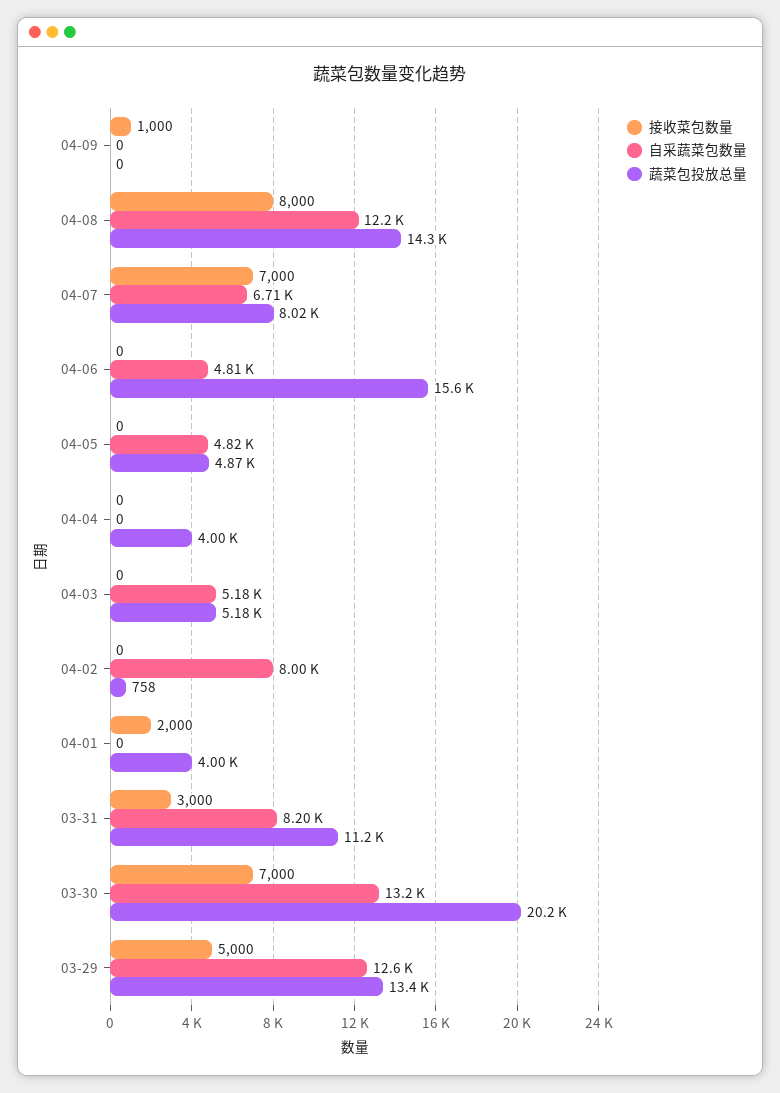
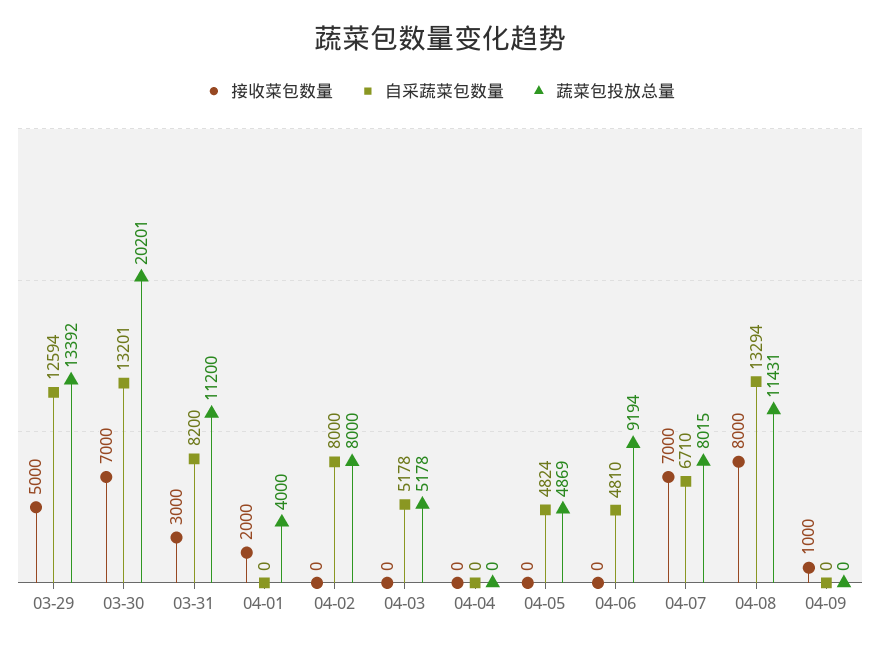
自采蔬菜包数量, 04-08: 12200 -> 13294
蔬菜包投放总量, 04-08: 14300 -> 11431
蔬菜包投放总量, 04-06: 15600 -> 9194
蔬菜包投放总量, 04-04: 4000 -> 0
蔬菜包投放总量, 04-02: 758 -> 8000

